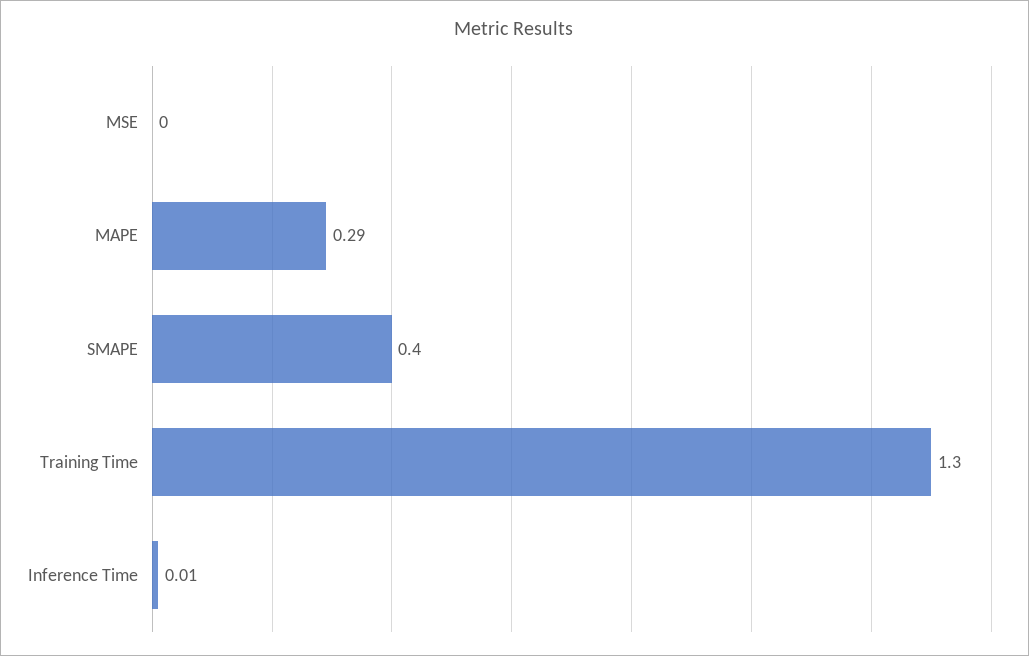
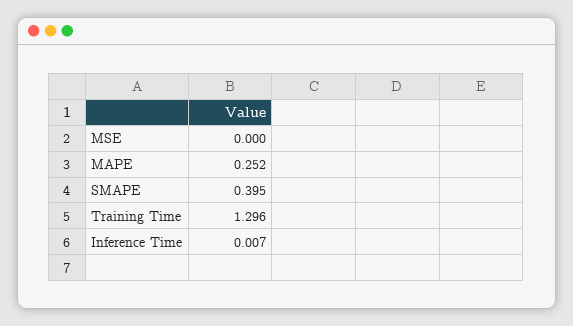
MAPE: 0.29 -> 0.252

